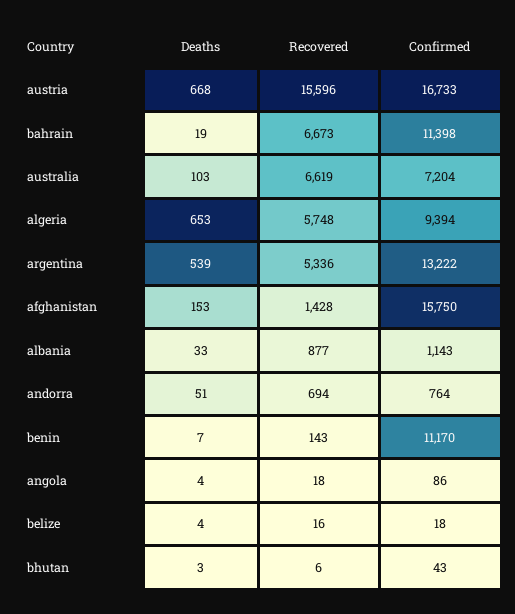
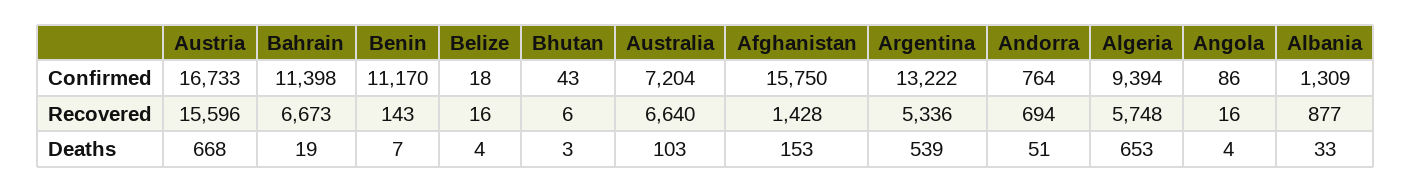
Recovered, australia: 6619 -> 6640
Confirmed, albania: 1143 -> 1309
Recovered, angola: 18 -> 16

